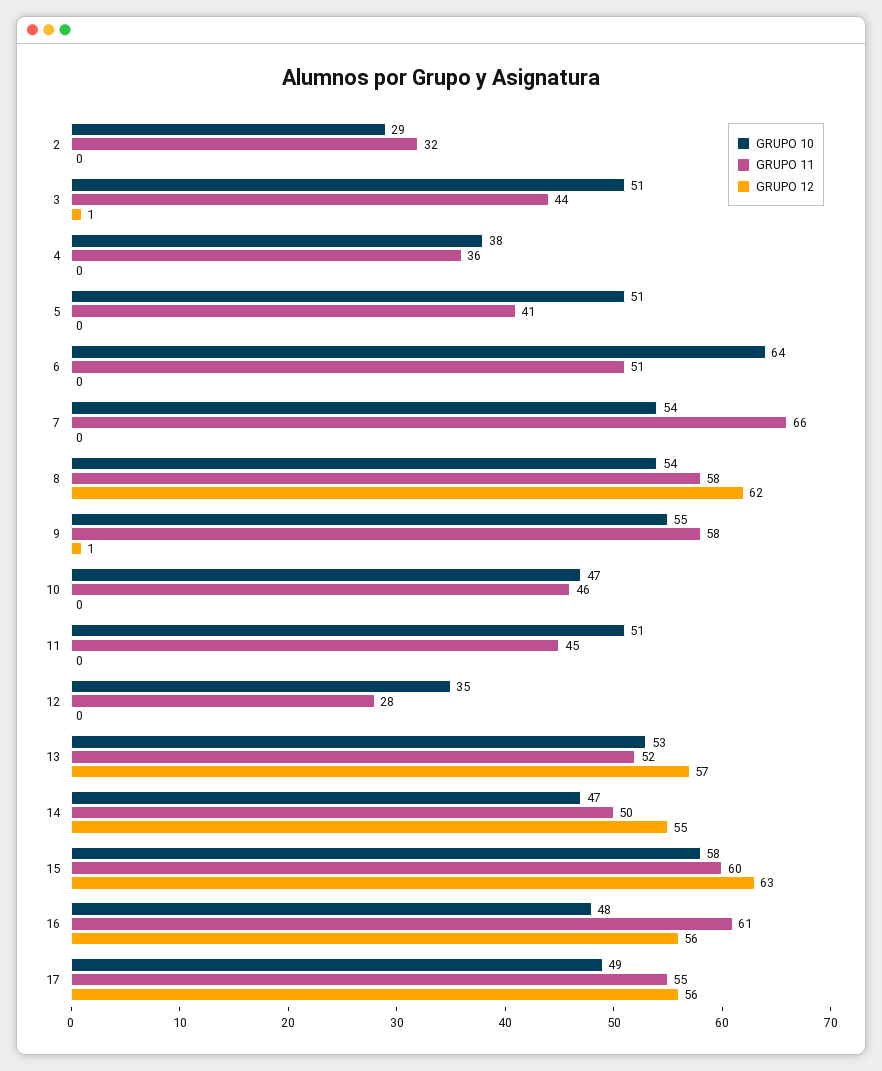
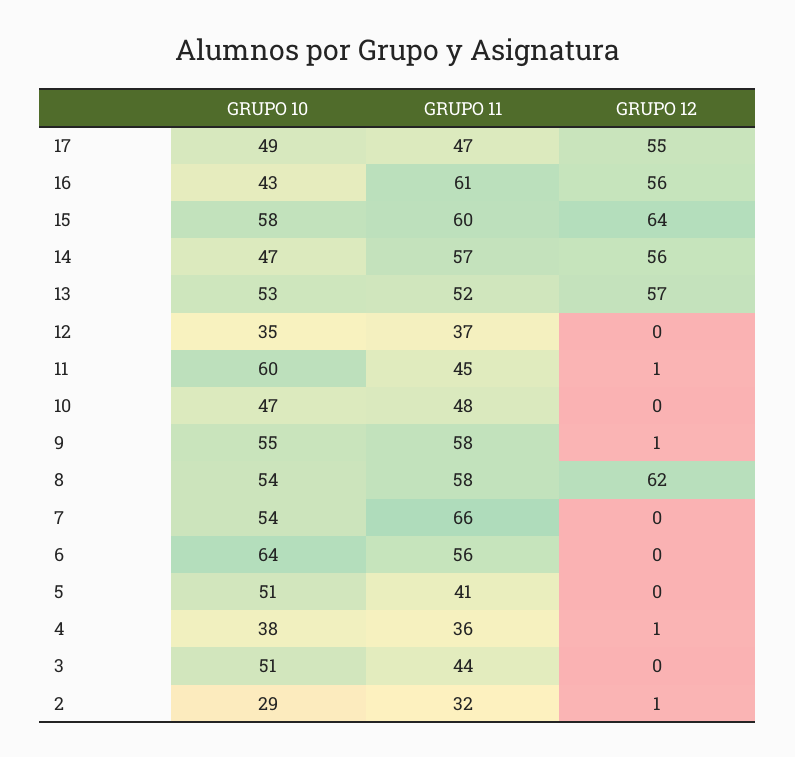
GRUPO 12, 2: 0 -> 1
GRUPO 12, 3: 1 -> 0
GRUPO 12, 4: 0 -> 1
GRUPO 11, 6: 51 -> 56
GRUPO 11, 10: 46 -> 48
GRUPO 10, 11: 51 -> 60
GRUPO 12, 11: 0 -> 1
GRUPO 11, 12: 28 -> 37
GRUPO 11, 14: 50 -> 57
GRUPO 12, 14: 55 -> 56
GRUPO 12, 15: 63 -> 64
GRUPO 10, 16: 48 -> 43
GRUPO 11, 17: 55 -> 47
GRUPO 12, 17: 56 -> 55

